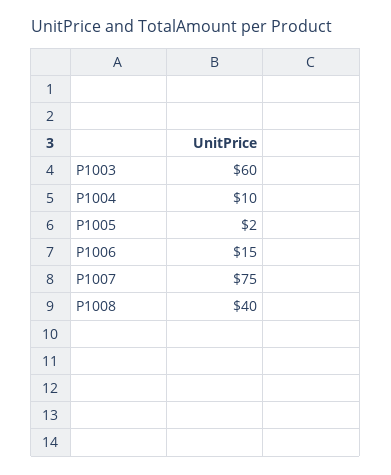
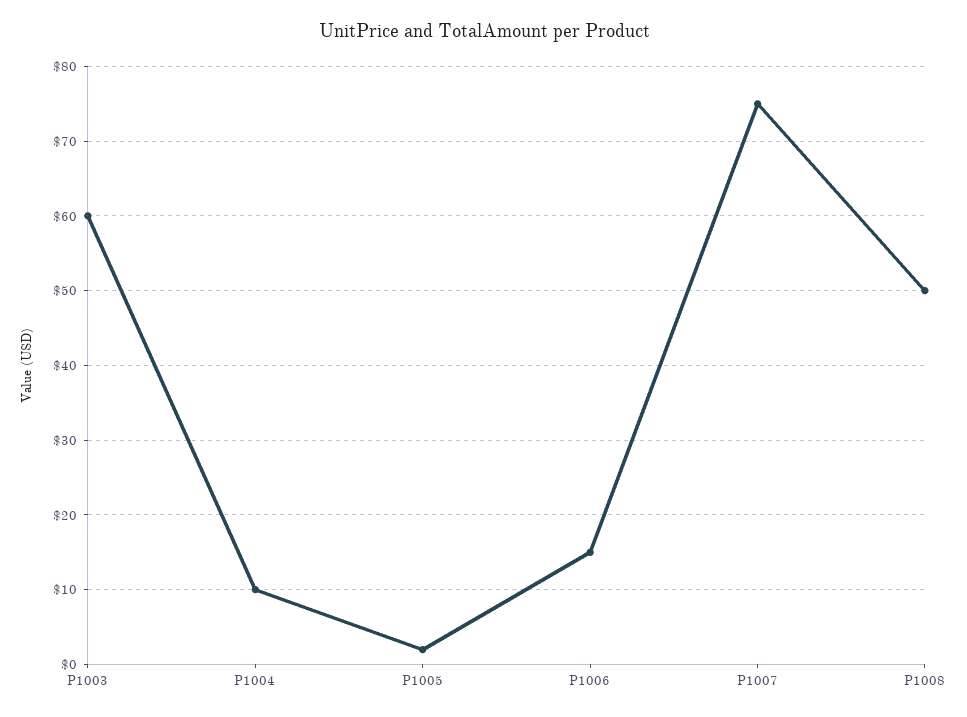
P1008: 40 -> 50

